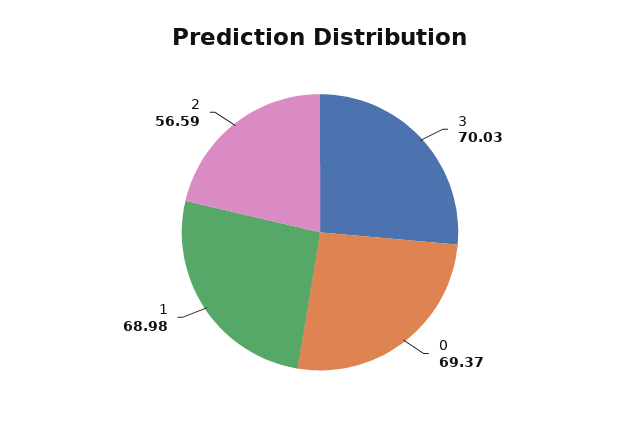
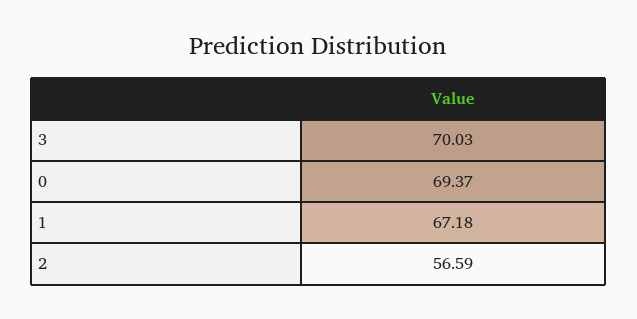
1: 68.98 -> 67.18

